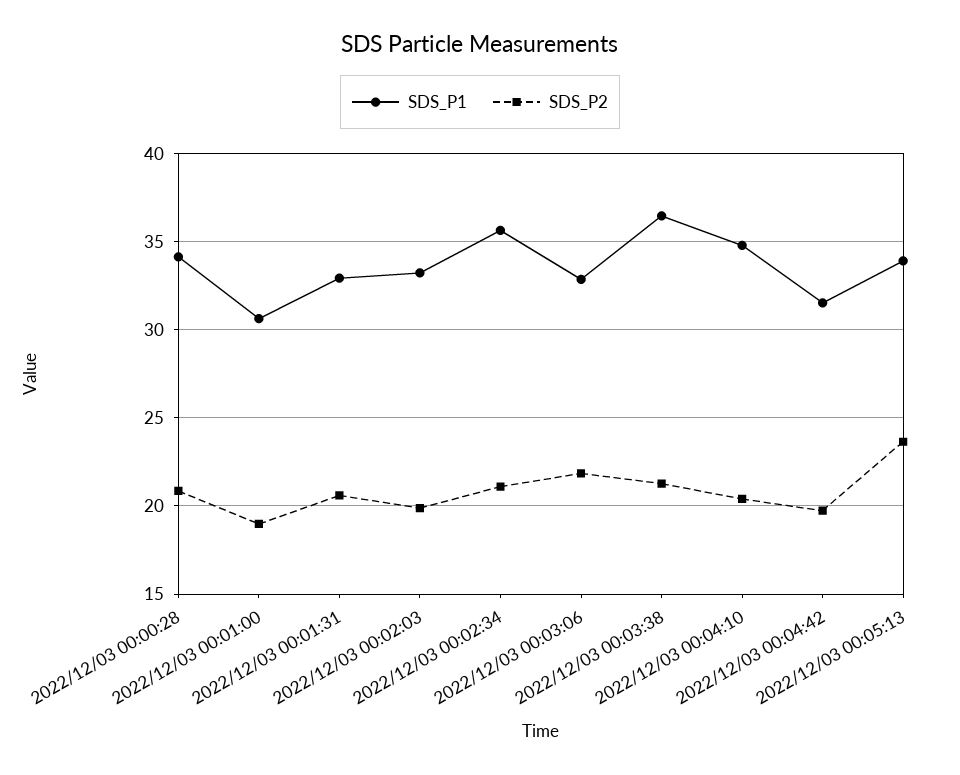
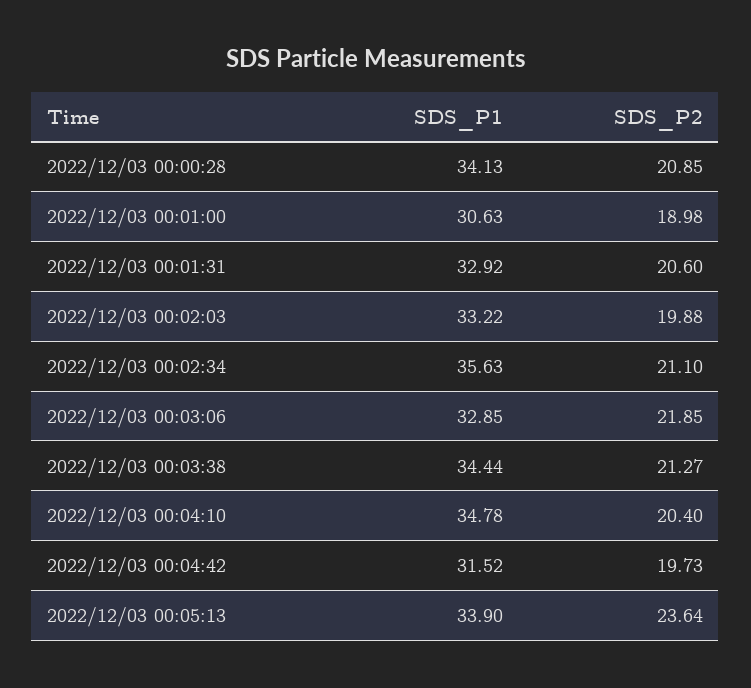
SDS_P1, 2022/12/03 00:03:38: 36.5 -> 34.44

